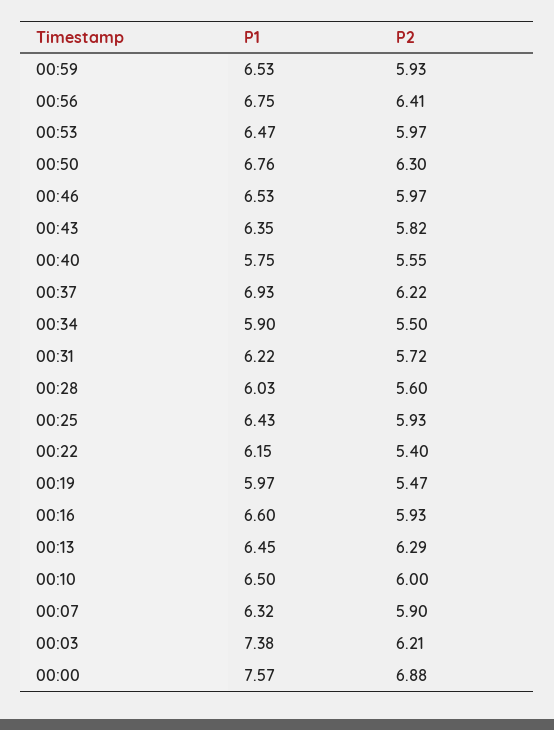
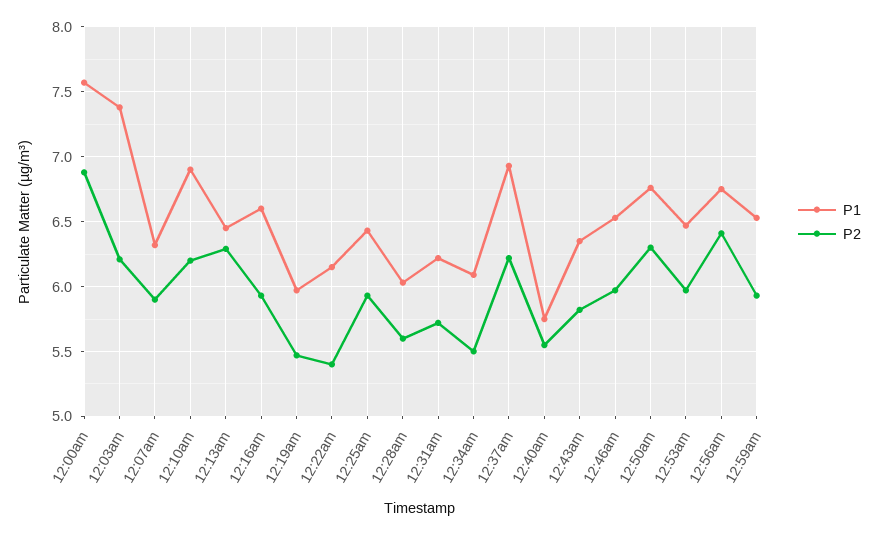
P1, 00:34: 5.9 -> 6.1
P1, 00:10: 6.5 -> 6.9
P2, 00:10: 6 -> 6.2

